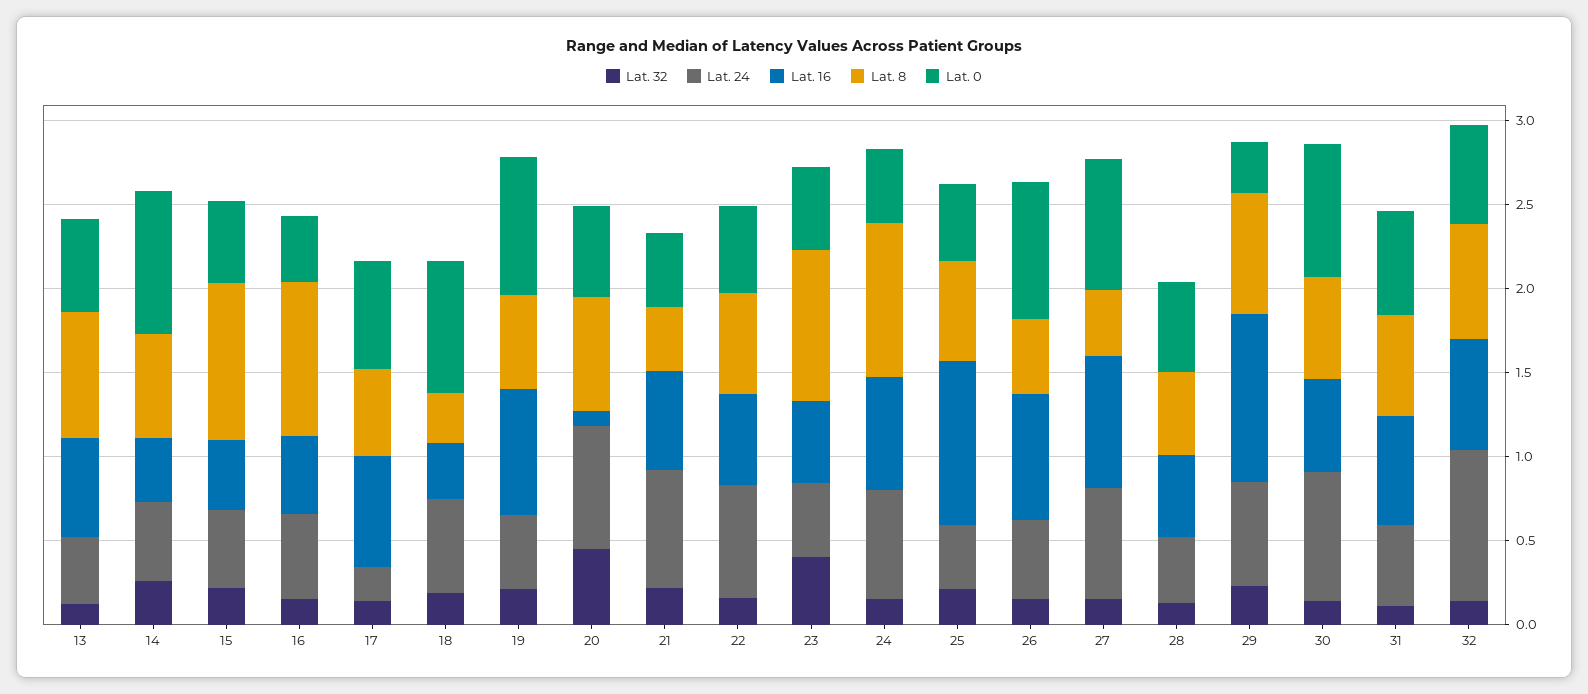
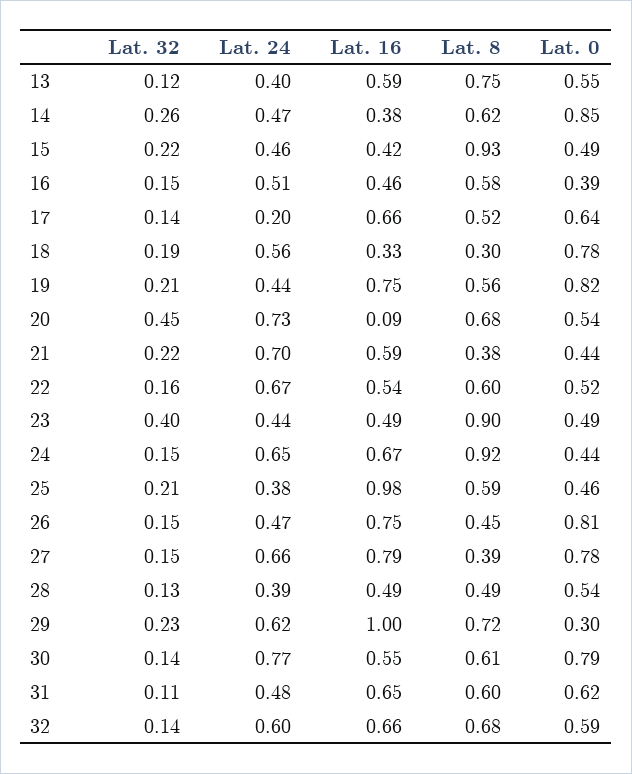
Lat. 8, 16: 0.9 -> 0.58
Lat. 24, 32: 0.9 -> 0.6

